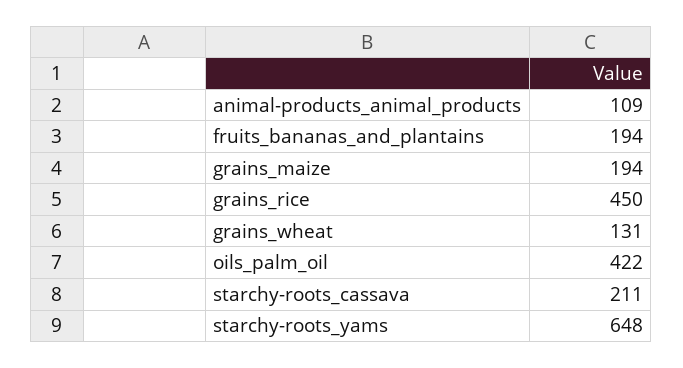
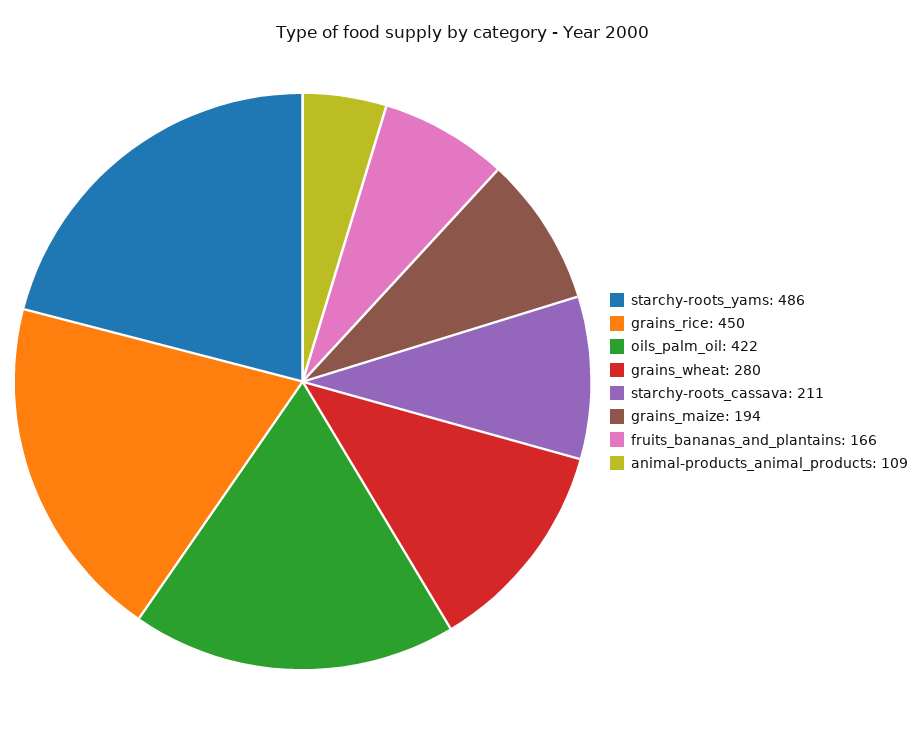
fruits_bananas_and_plantains: 194 -> 166
grains_wheat: 131 -> 280
starchy-roots_yams: 648 -> 486

